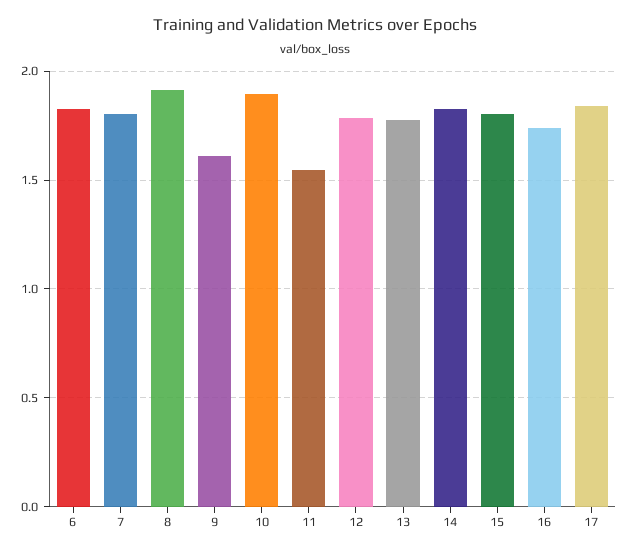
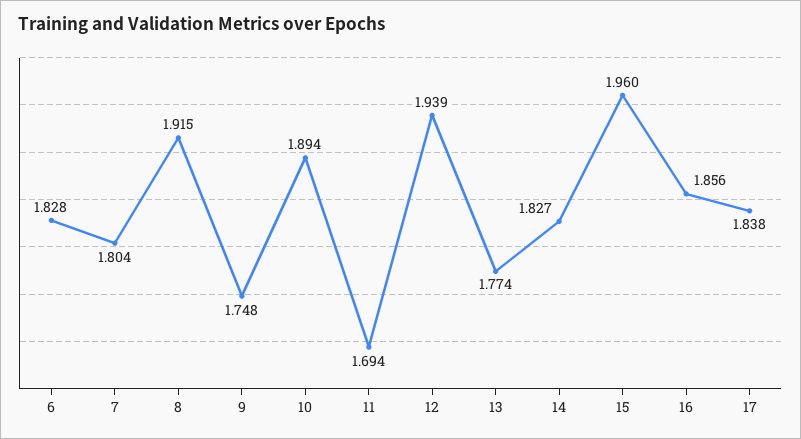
9: 1.6 -> 1.748
11: 1.55 -> 1.694
12: 1.8 -> 1.939
15: 1.8 -> 1.96
16: 1.75 -> 1.856

